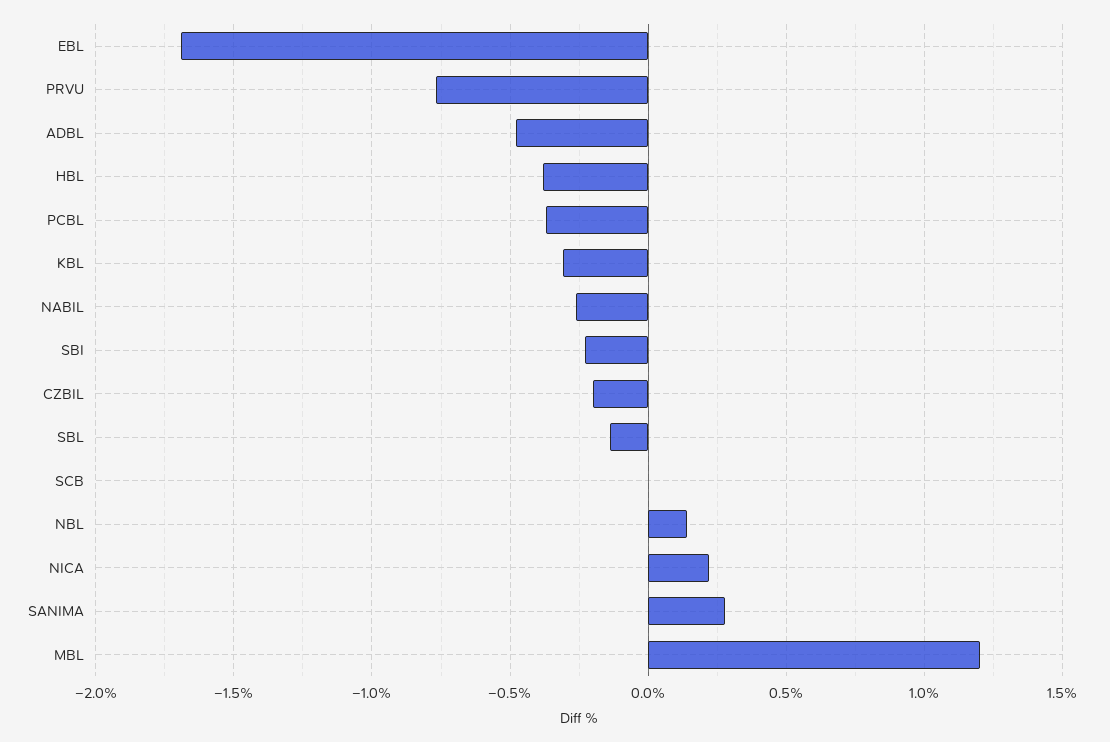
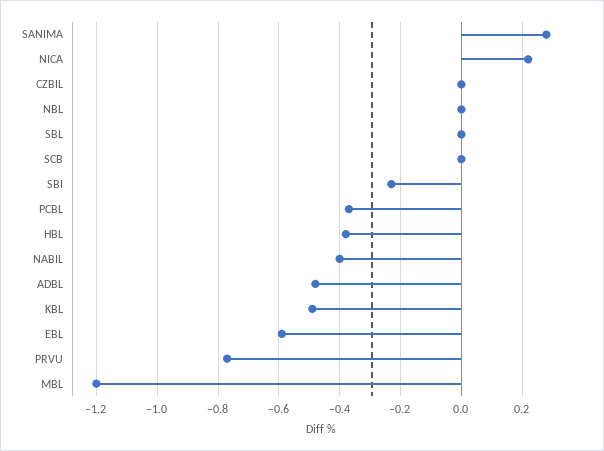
EBL: -1.7 -> -0.6
KBL: -0.3 -> -0.5
NABIL: -0.25 -> -0.4
CZBIL: -0.2 -> 0
SBL: -0.15 -> 0
NBL: 0.15 -> 0
MBL: 1.2 -> -1.2

